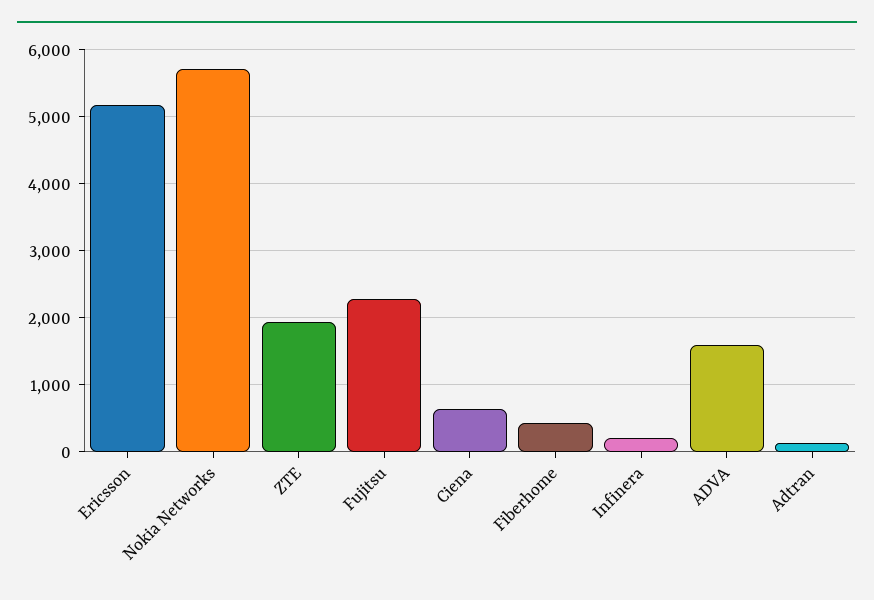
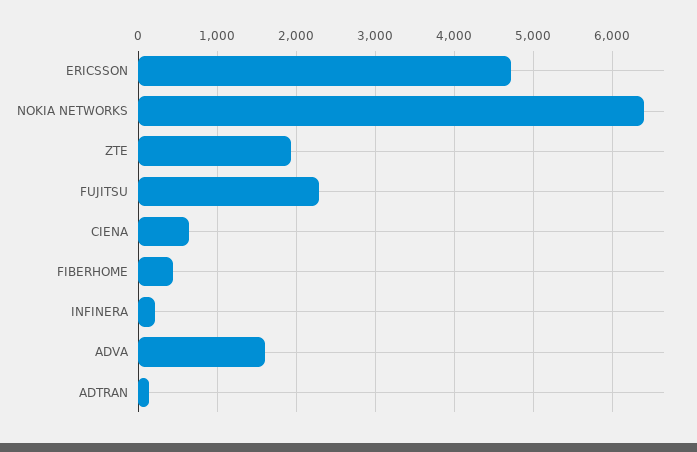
Ericsson: 5200 -> 4700
Nokia Networks: 5700 -> 6400

